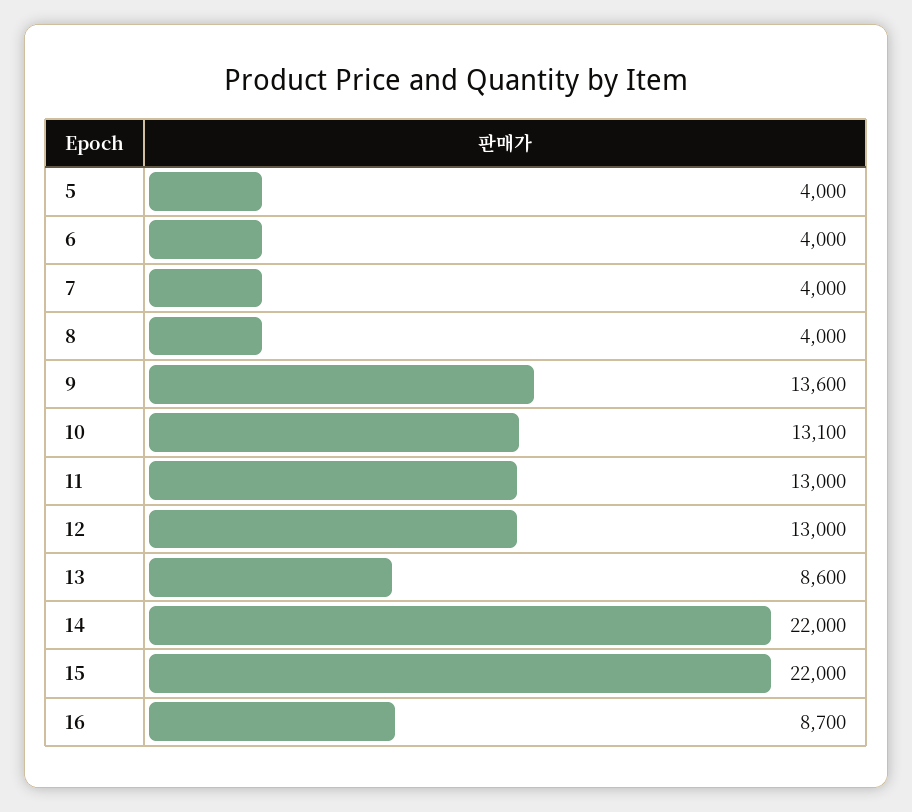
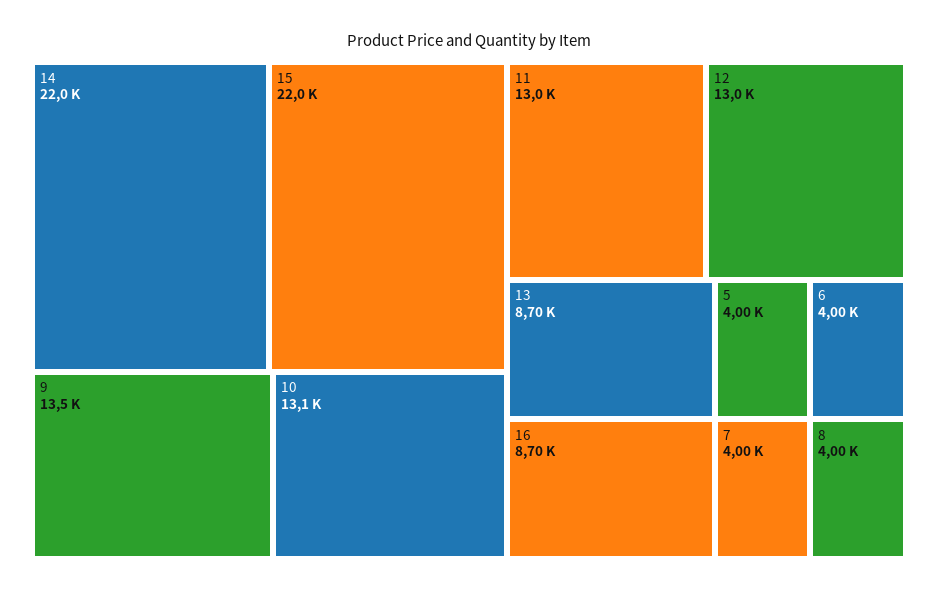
9: 13600 -> 13500
13: 8600 -> 8700

